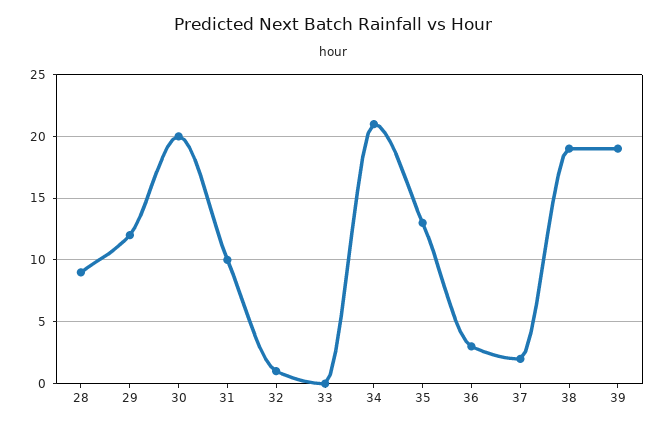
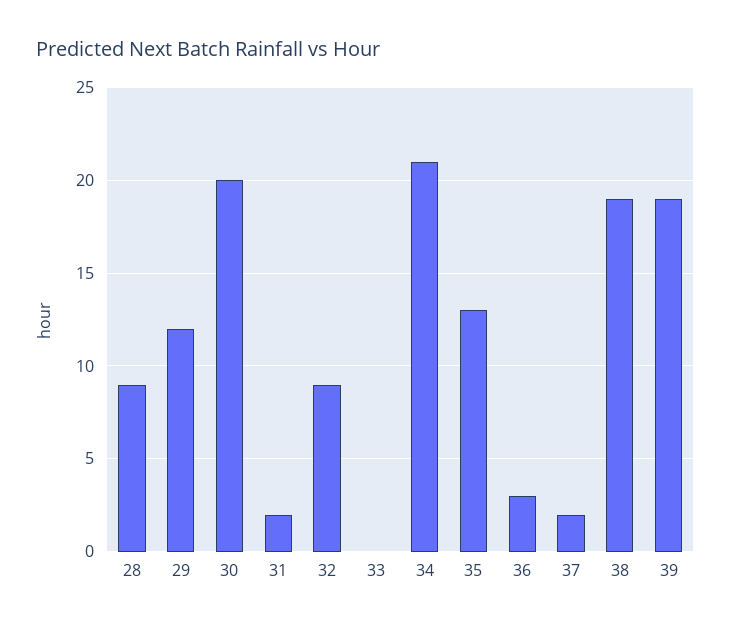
31: 10 -> 2
32: 1 -> 9

